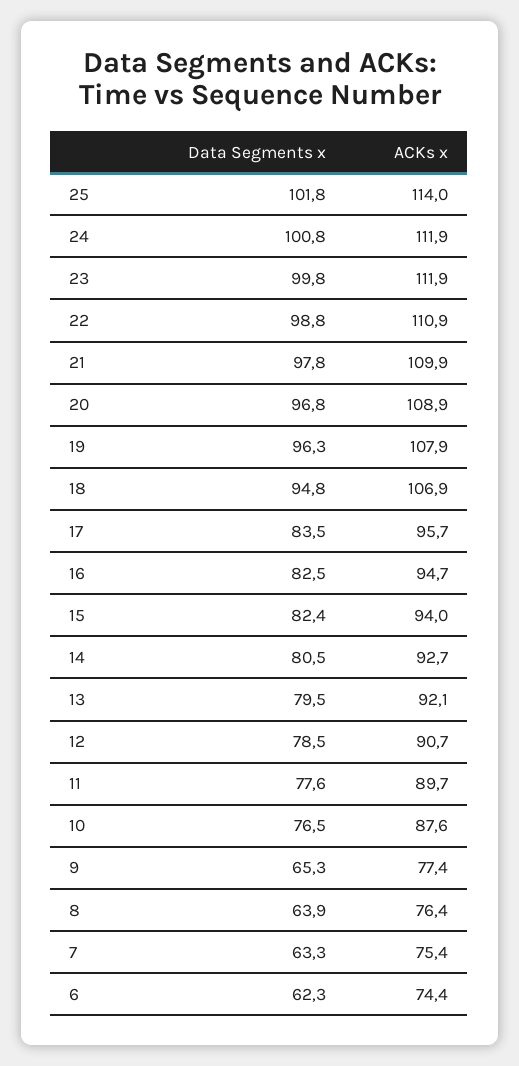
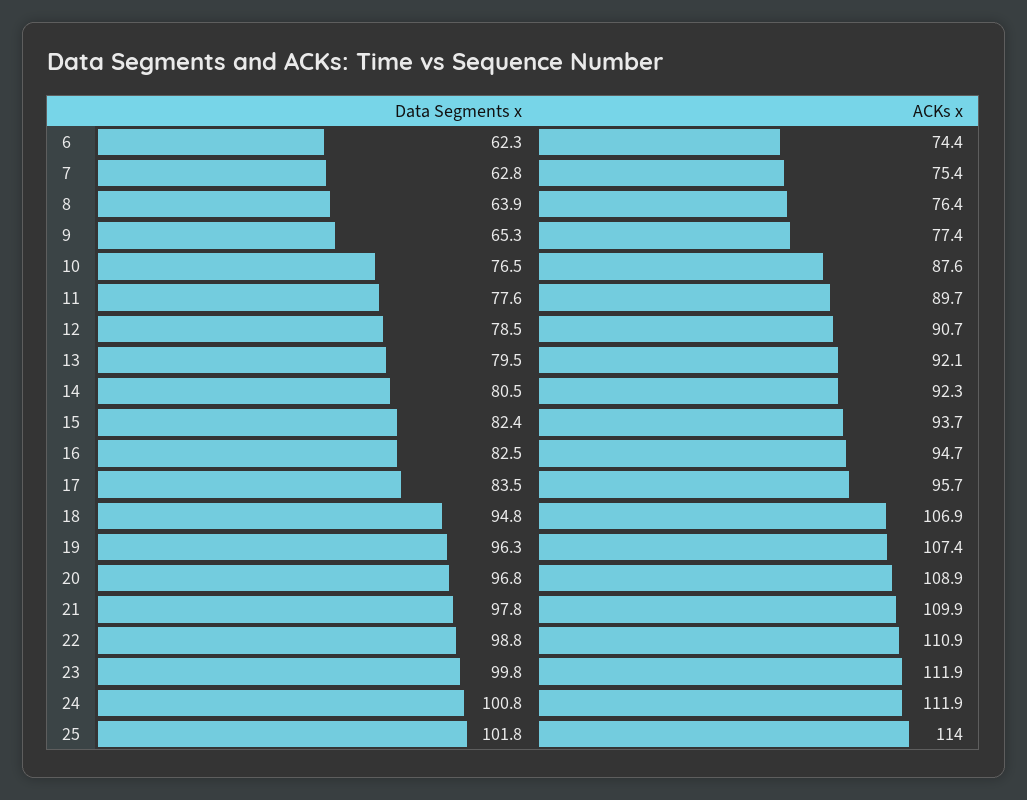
ACKs x, 19: 107.9 -> 107.4
ACKs x, 15: 94 -> 93.7
ACKs x, 14: 92.7 -> 92.3
Data Segments x, 7: 63.3 -> 62.8

